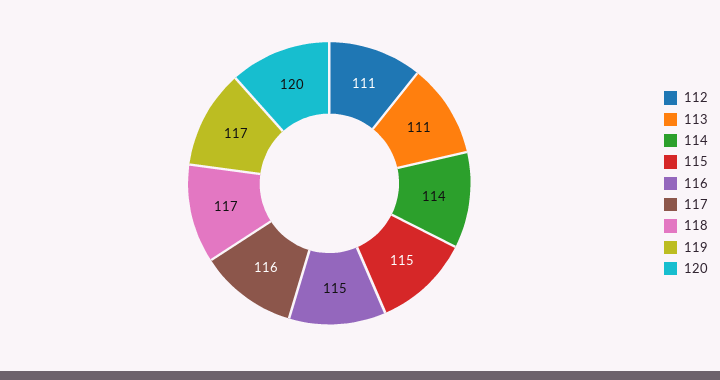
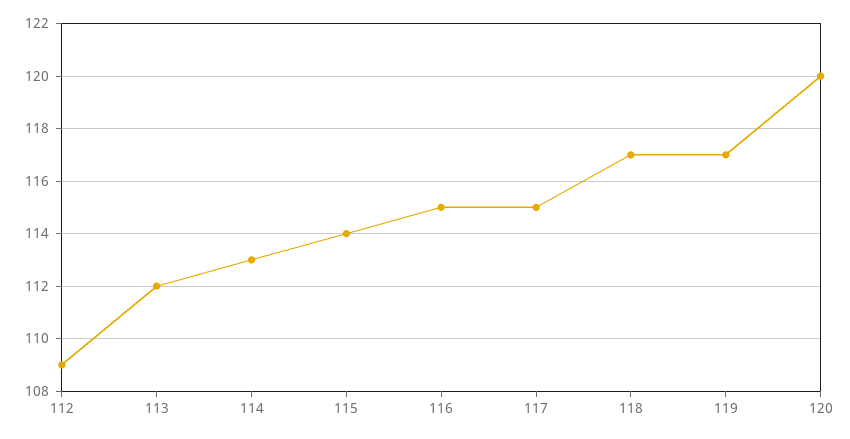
112: 111 -> 109
113: 111 -> 112
114: 114 -> 113
115: 115 -> 114
117: 116 -> 115

